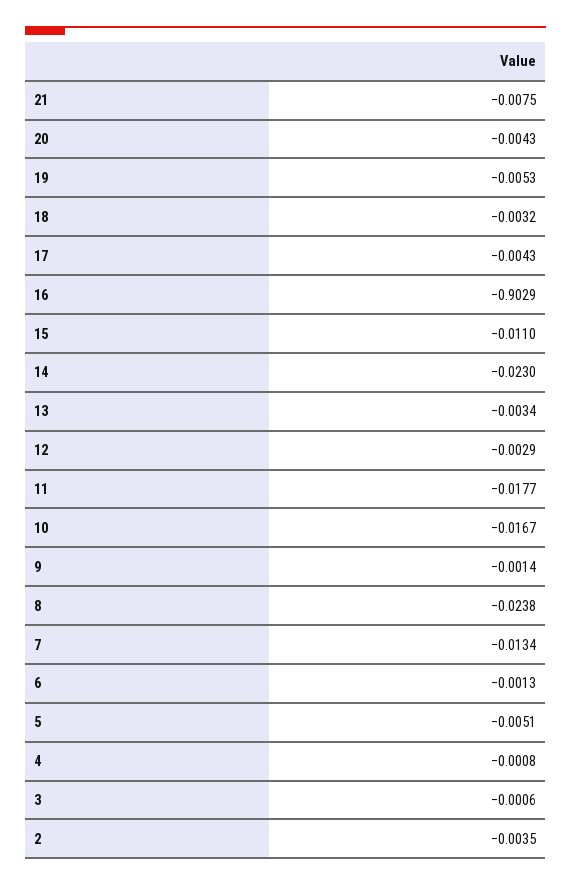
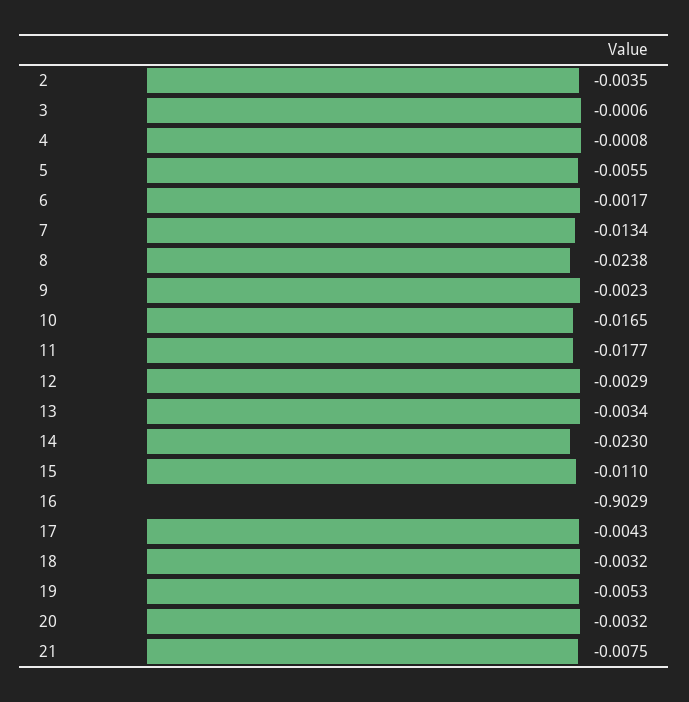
20: -0.0043 -> -0.0032
10: -0.0167 -> -0.0165
9: -0.0014 -> -0.0023
6: -0.0013 -> -0.0017
5: -0.0051 -> -0.0055

